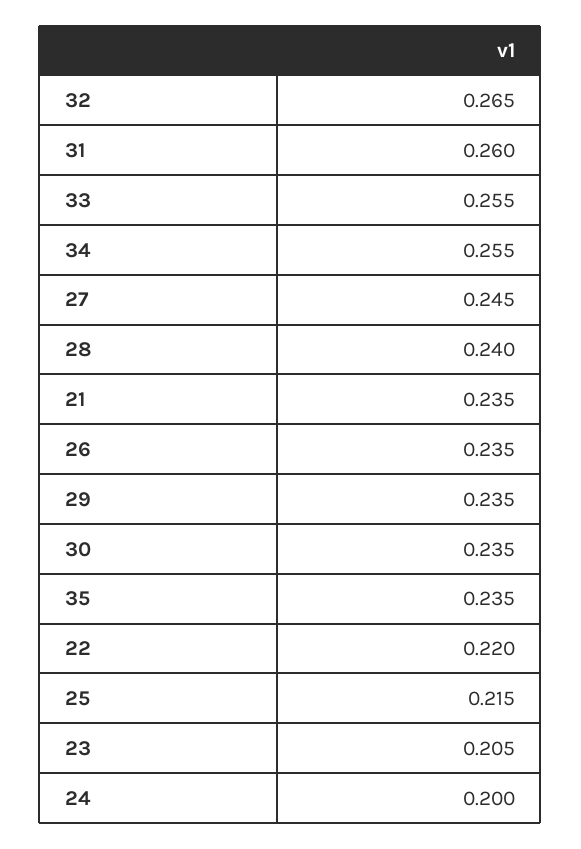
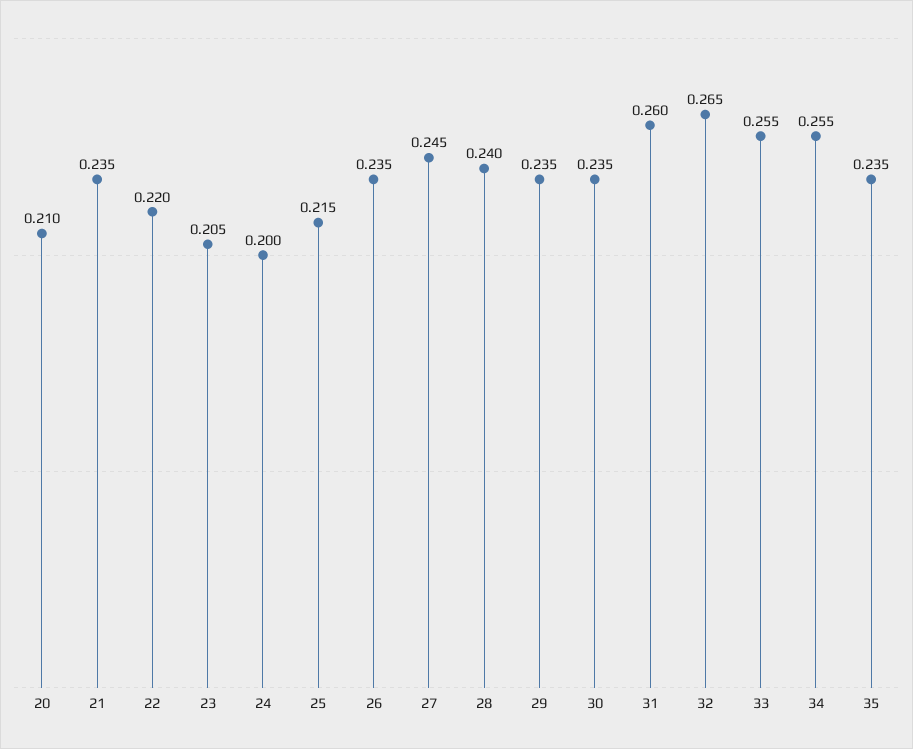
20: none -> 0.21

